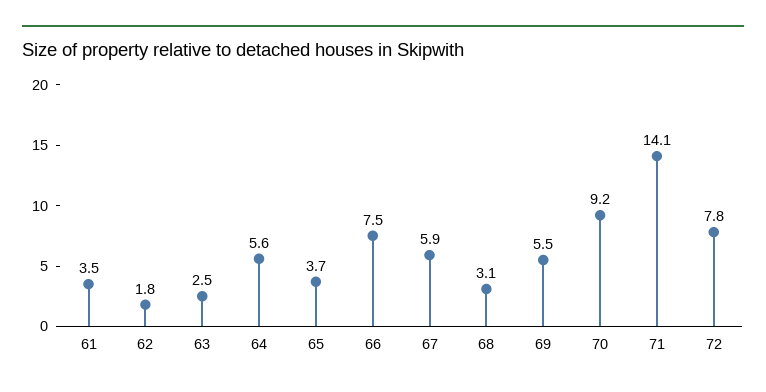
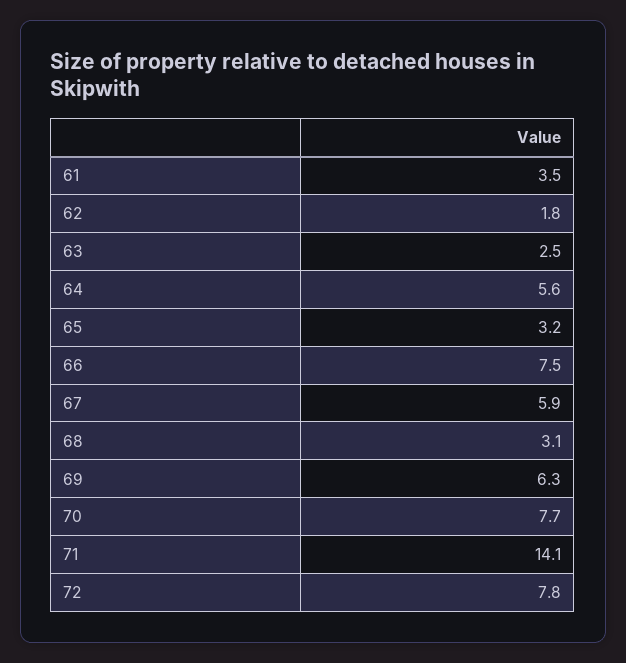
65: 3.7 -> 3.2
69: 5.5 -> 6.3
70: 9.2 -> 7.7

